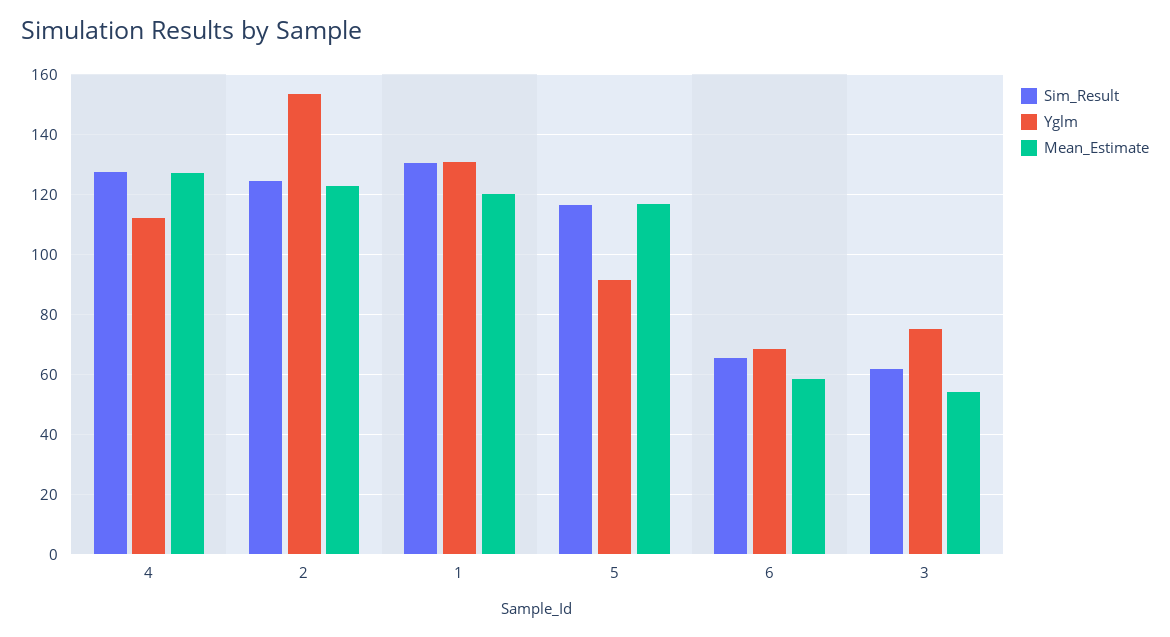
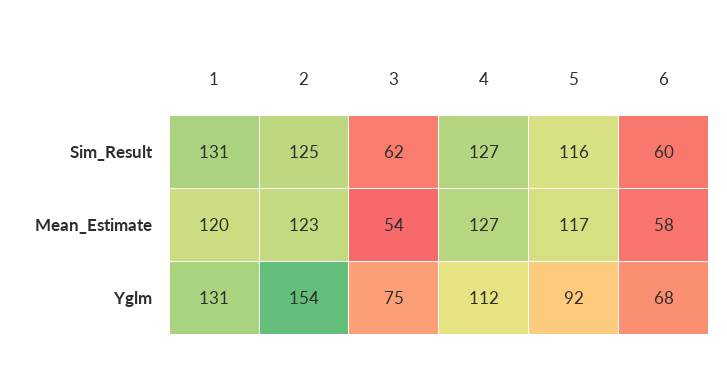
Sim_Result, 6: 65 -> 60

